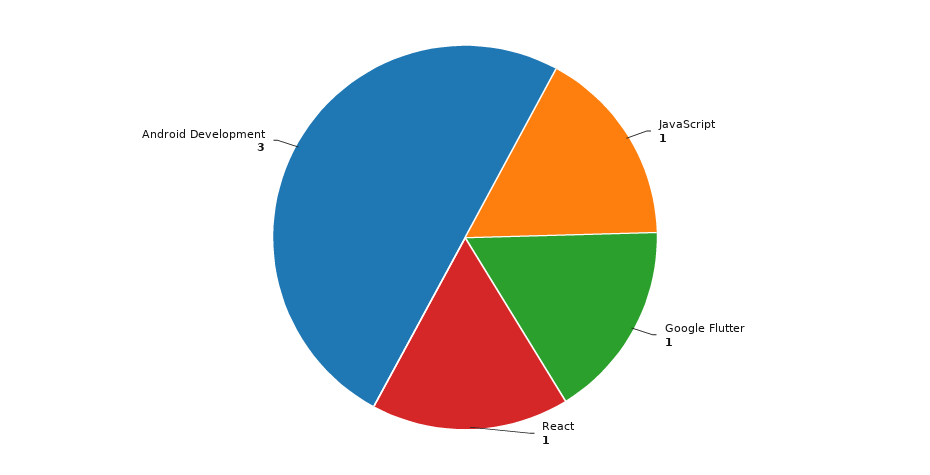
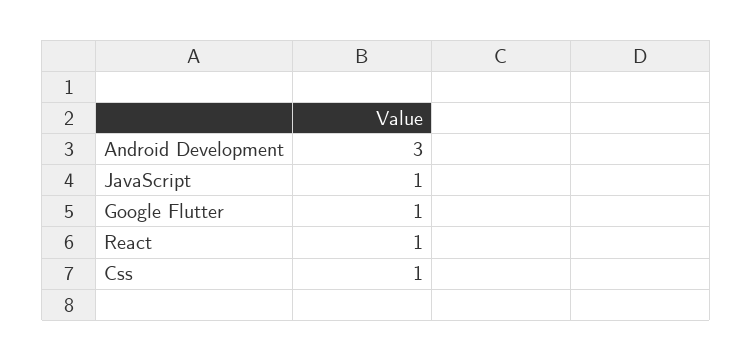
Css: none -> 1

